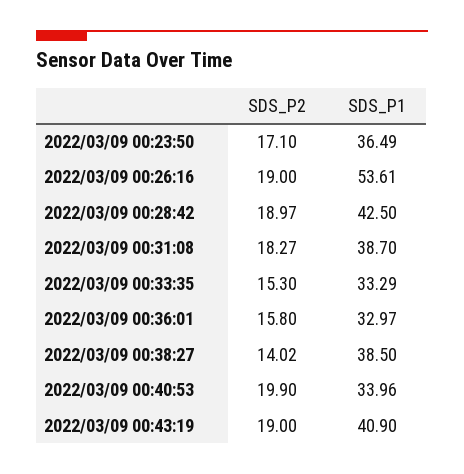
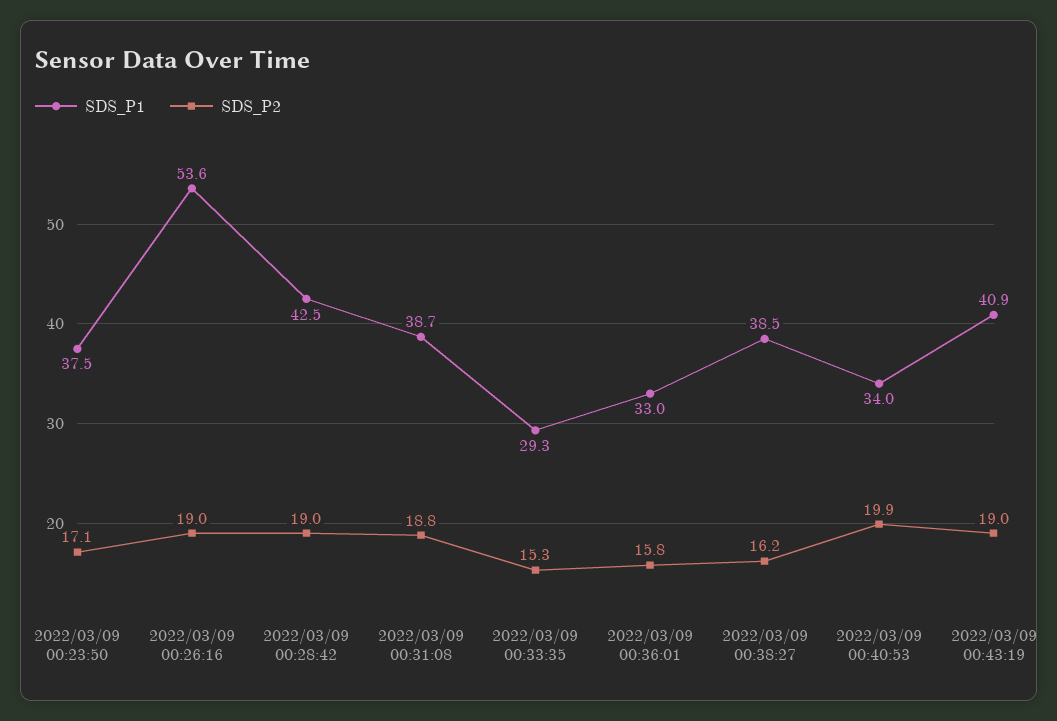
SDS_P1, 2022/03/09 00:23:50: 36.49 -> 37.5
SDS_P2, 2022/03/09 00:31:08: 18.27 -> 18.8
SDS_P1, 2022/03/09 00:33:35: 33.29 -> 29.3
SDS_P2, 2022/03/09 00:38:27: 14.02 -> 16.2

